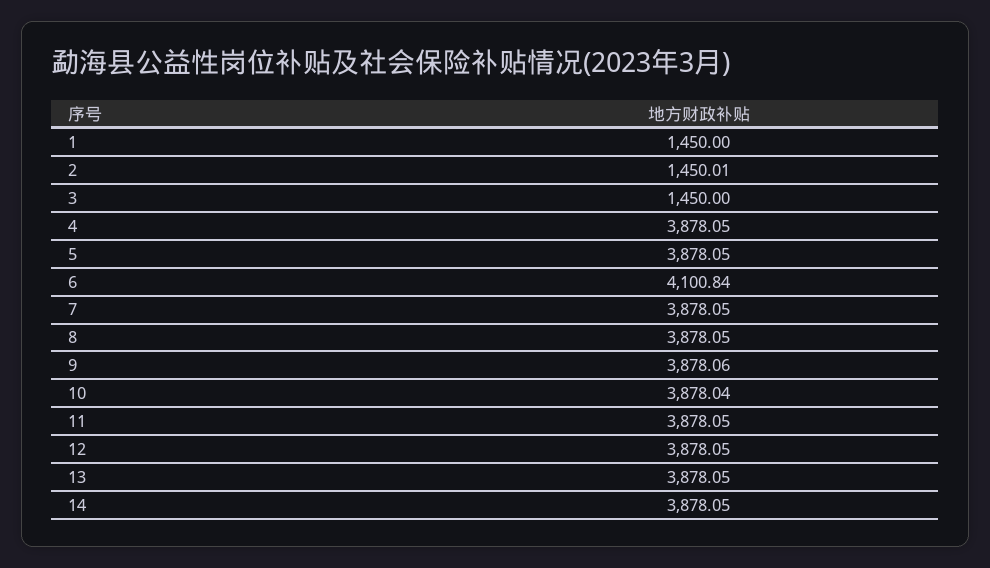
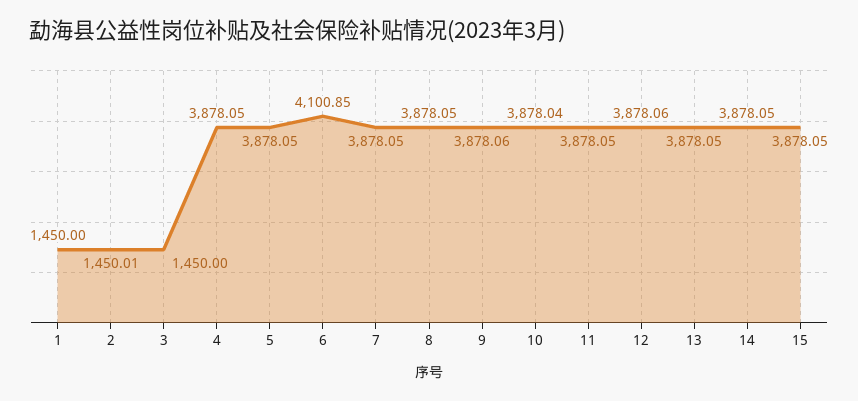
6: 4100.84 -> 4100.85
12: 3878.05 -> 3878.06
15: none -> 3878.05

